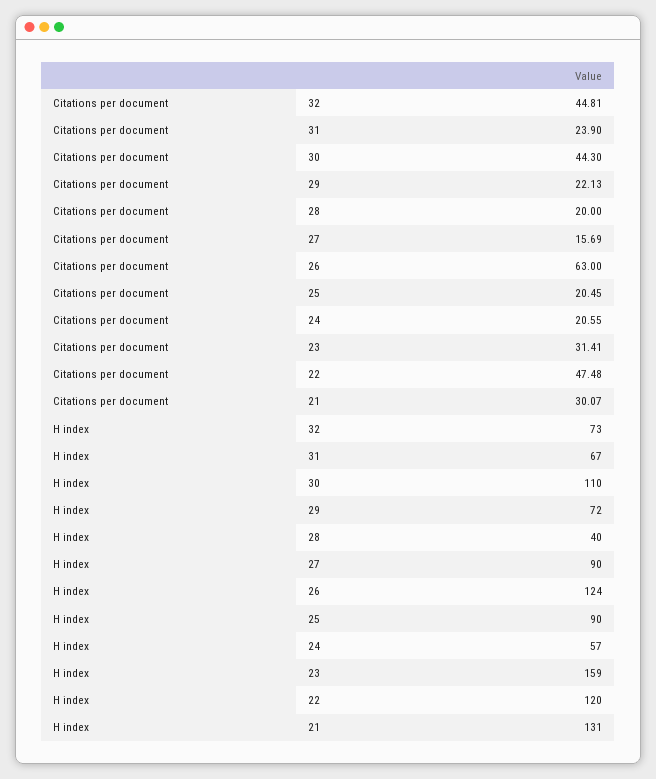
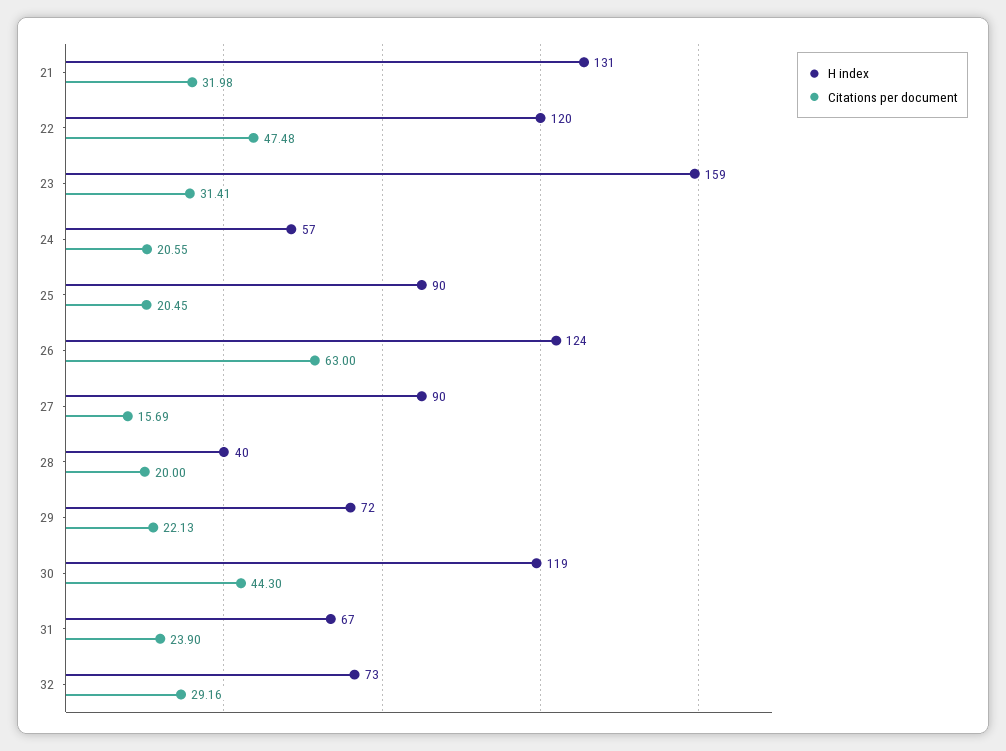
Citations per document, 32: 44.81 -> 29.16
Citations per document, 21: 30.07 -> 31.98
H index, 30: 110 -> 119

